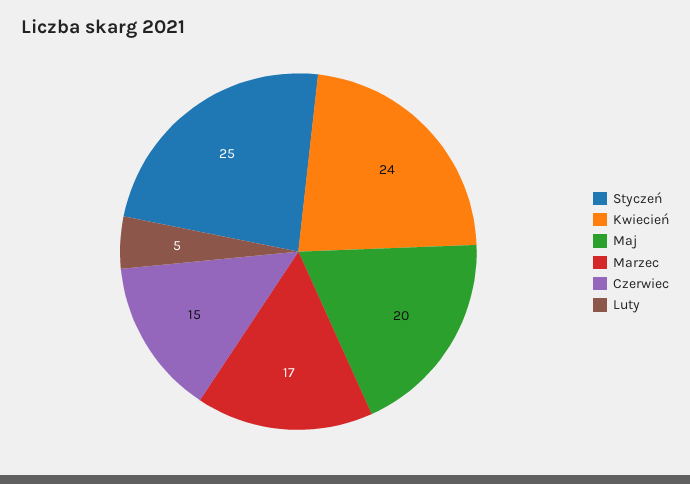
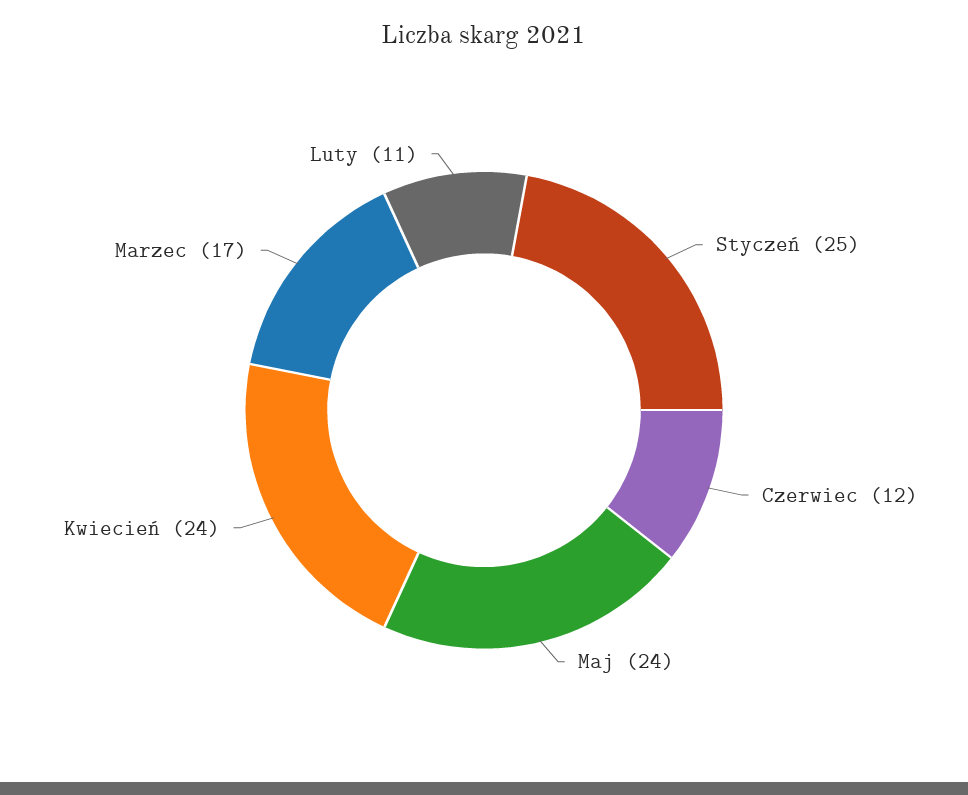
Maj: 20 -> 24
Czerwiec: 15 -> 12
Luty: 5 -> 11

